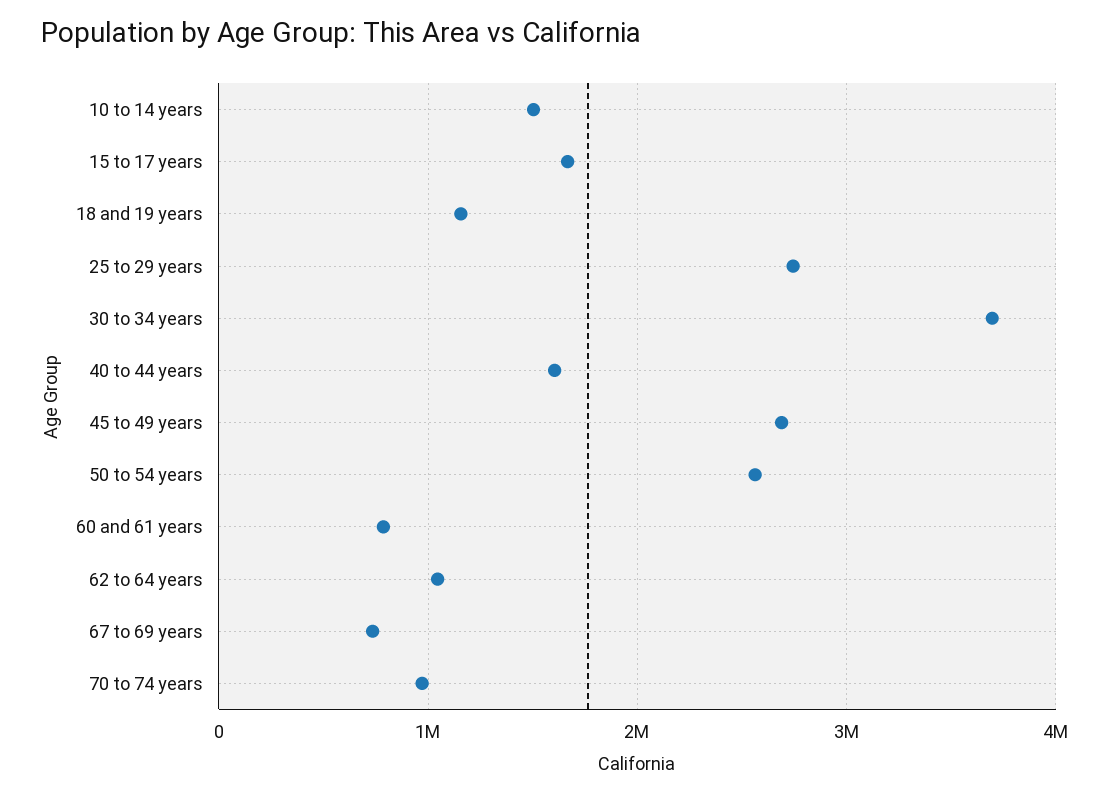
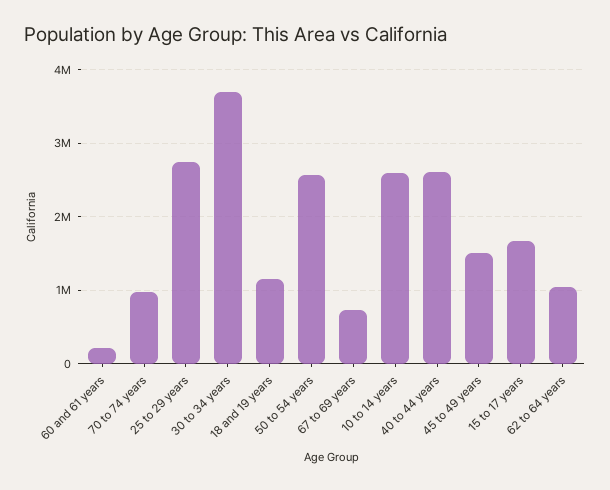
10 to 14 years: 1500000 -> 2600000
40 to 44 years: 1600000 -> 2600000
45 to 49 years: 2700000 -> 1500000
60 and 61 years: 800000 -> 200000

